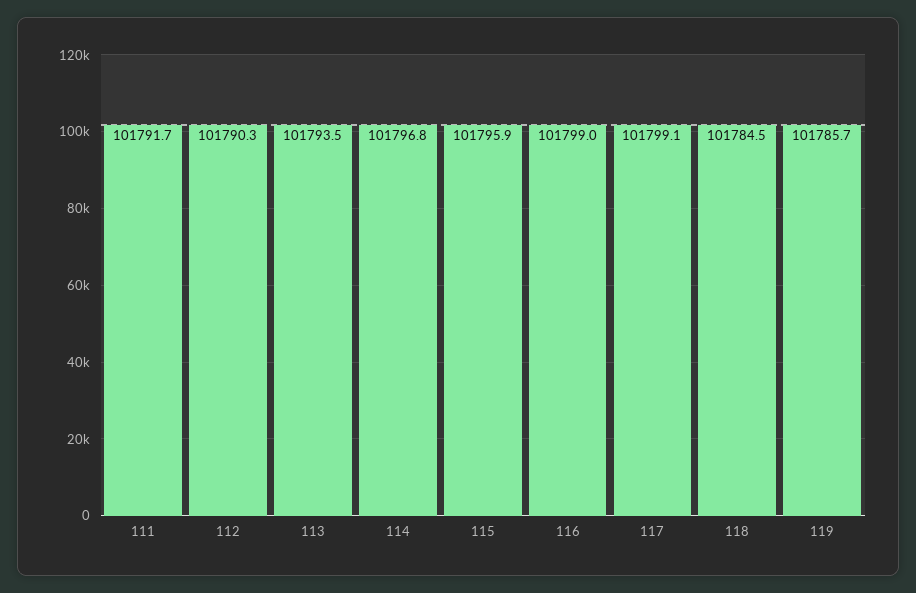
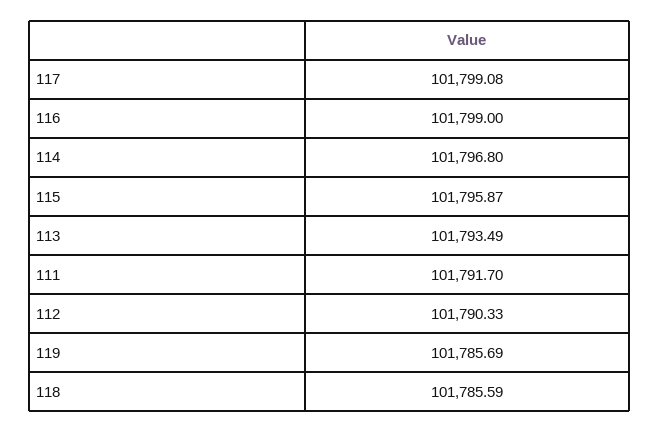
118: 101784.5 -> 101785.59

